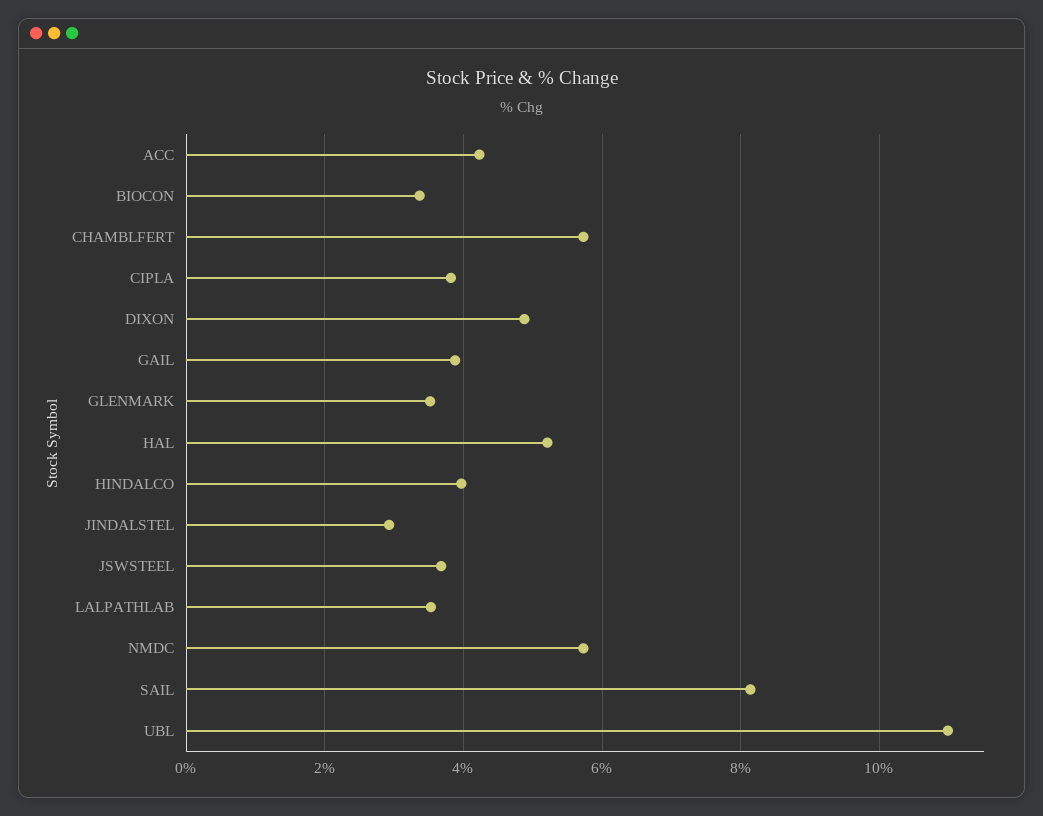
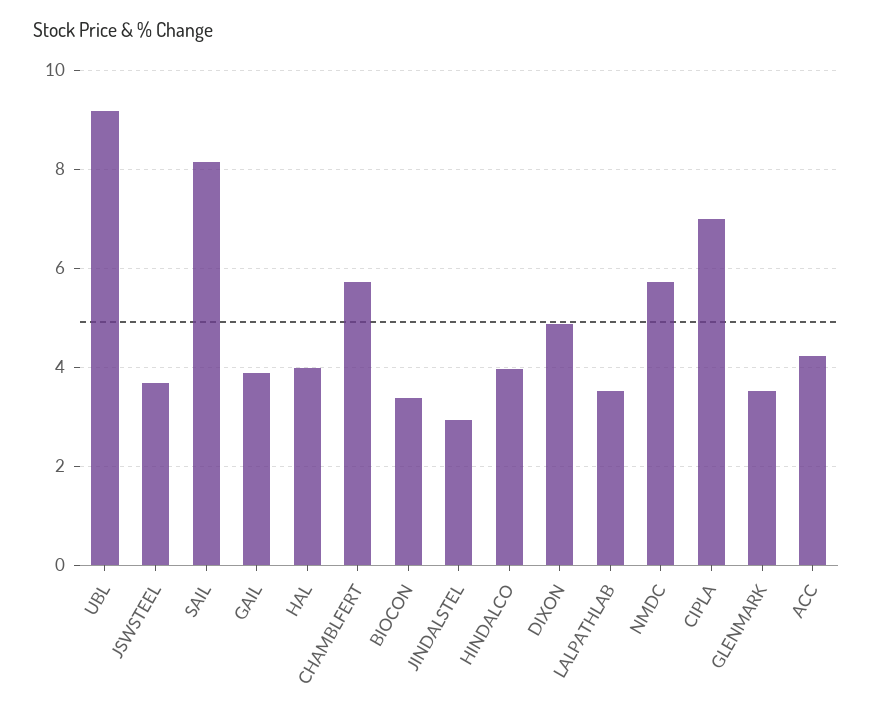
CIPLA: 3.8 -> 7
HAL: 5.2 -> 4
UBL: 11 -> 9.2

